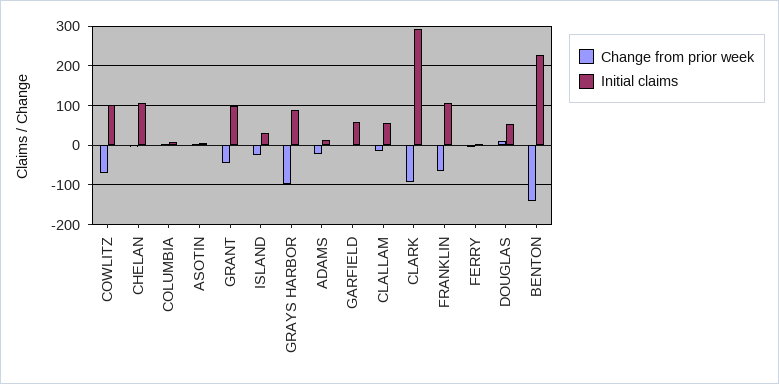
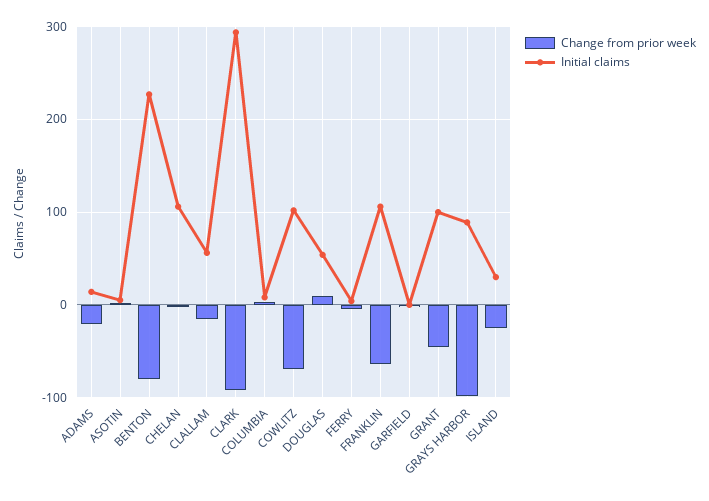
Initial claims, GARFIELD: 60 -> 0
Change from prior week, BENTON: -140 -> -80

